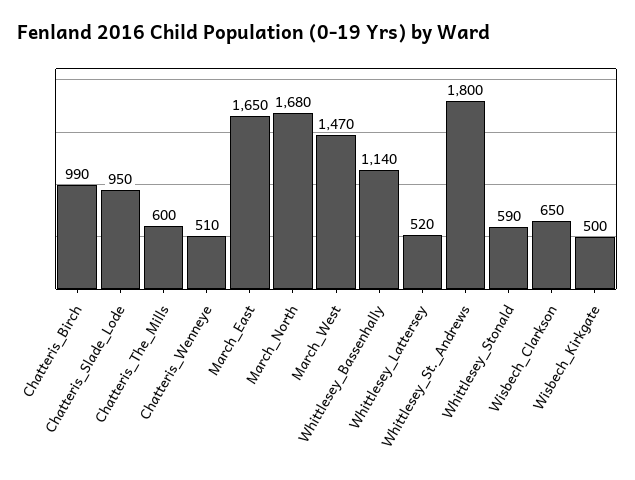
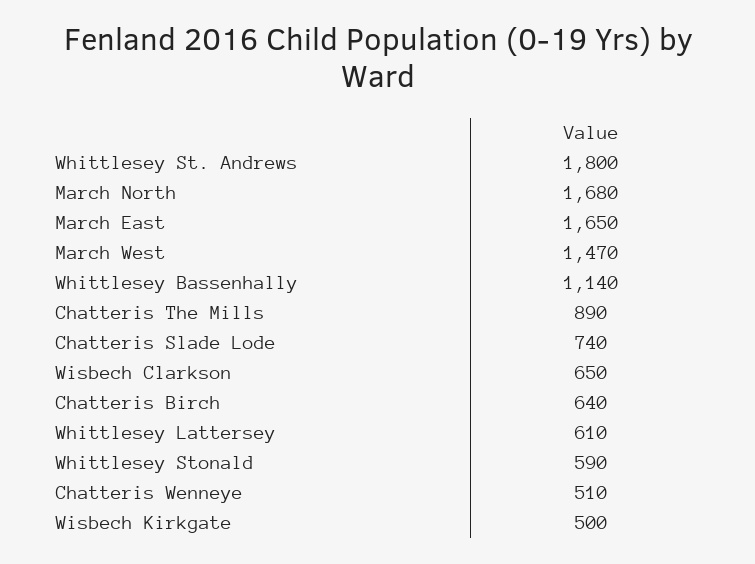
Chatteris_Birch: 990 -> 640
Chatteris_Slade_Lode: 950 -> 740
Chatteris_The_Mills: 600 -> 890
Whittlesey_Lattersey: 520 -> 610

